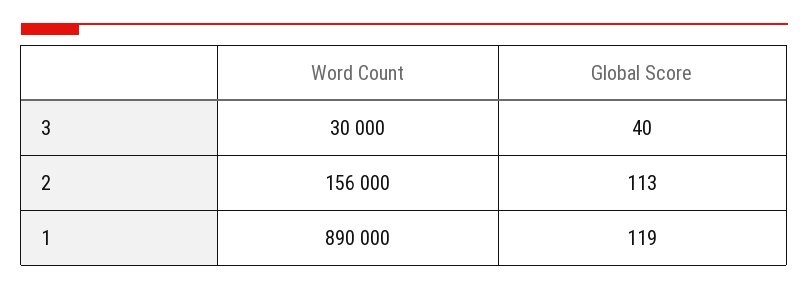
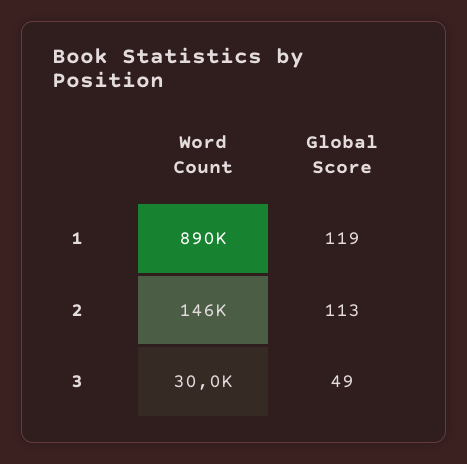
Global Score, 3: 40 -> 49
Word Count, 2: 156000 -> 146000

